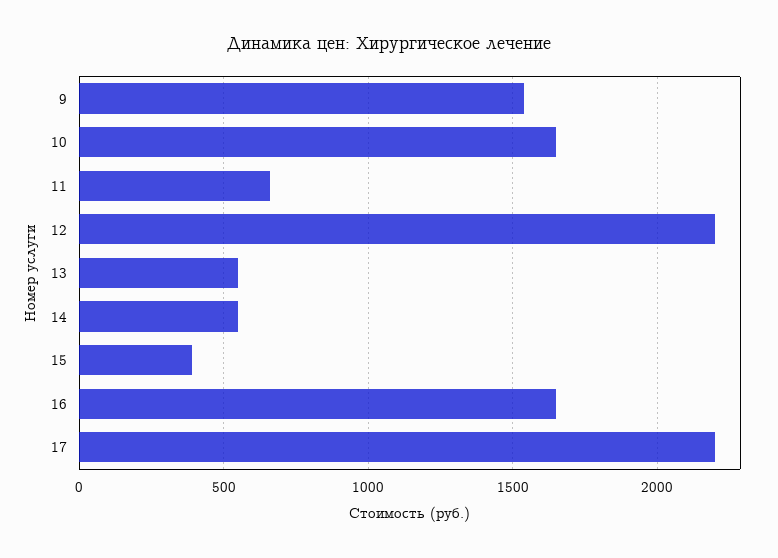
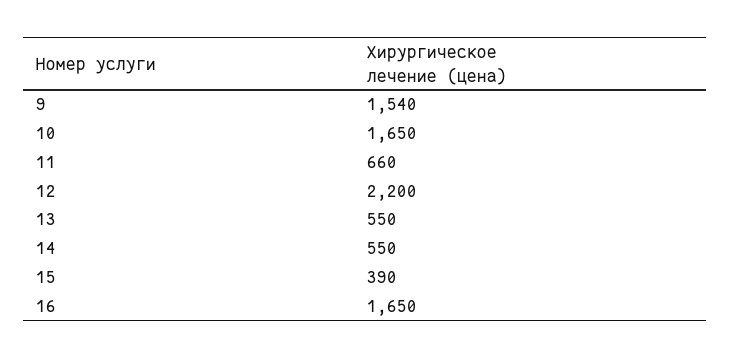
17: 2200 -> none

